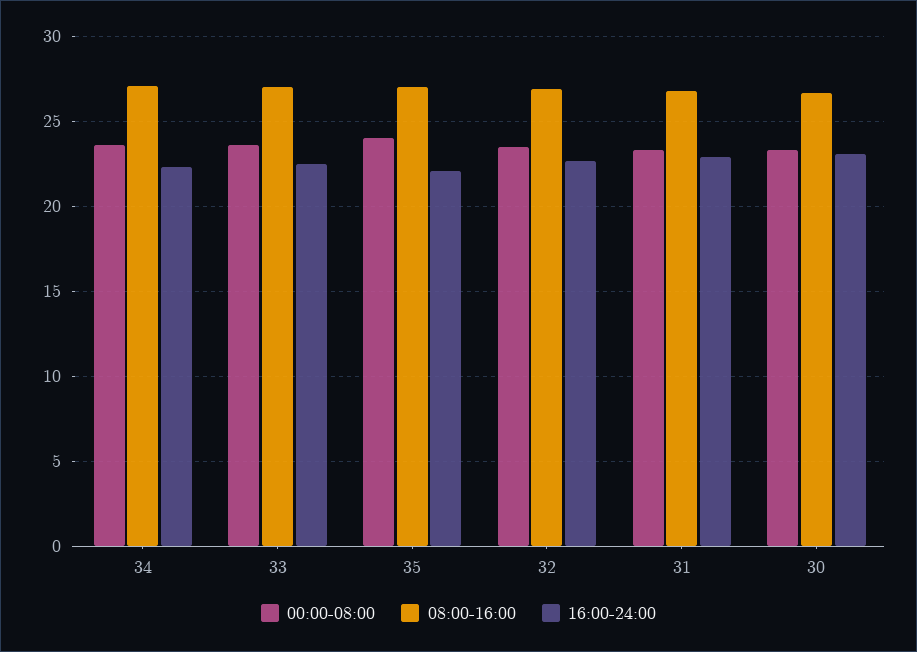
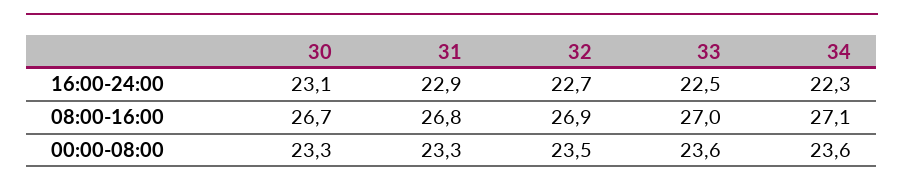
00:00-08:00, 35: 24 -> none
08:00-16:00, 35: 27 -> none
16:00-24:00, 35: 22 -> none

